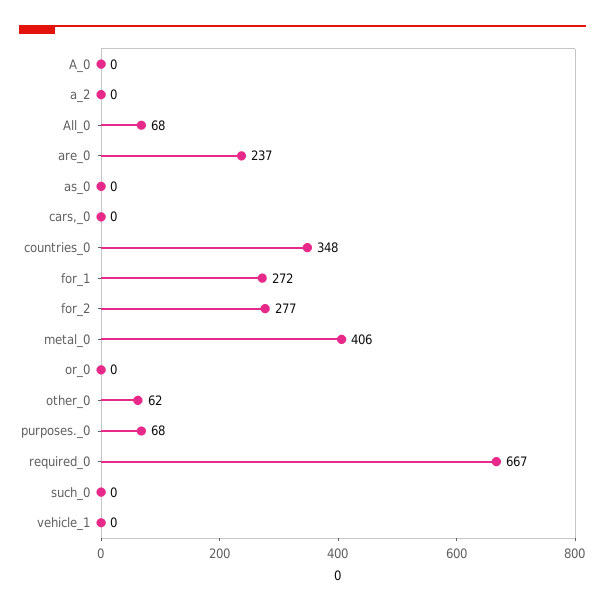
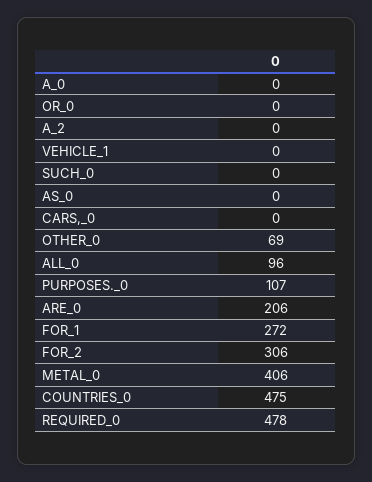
All_0: 68 -> 96
are_0: 237 -> 206
countries_0: 348 -> 475
for_2: 277 -> 306
other_0: 62 -> 69
purposes._0: 68 -> 107
required_0: 667 -> 478

